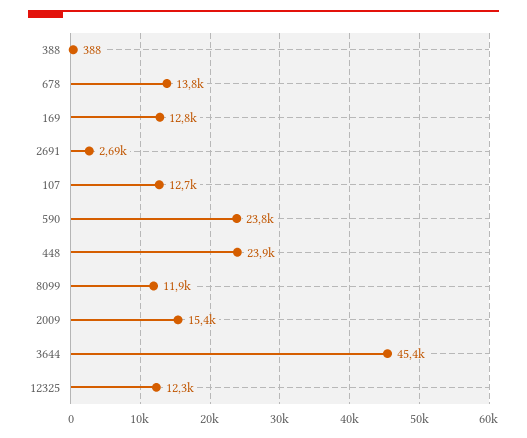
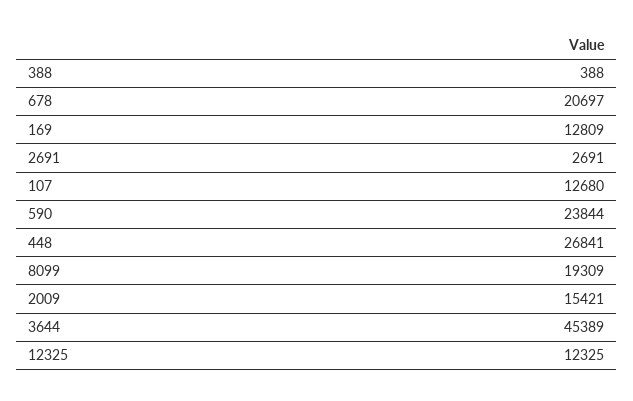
678: 13800 -> 20697
448: 23900 -> 26841
8099: 11900 -> 19309

